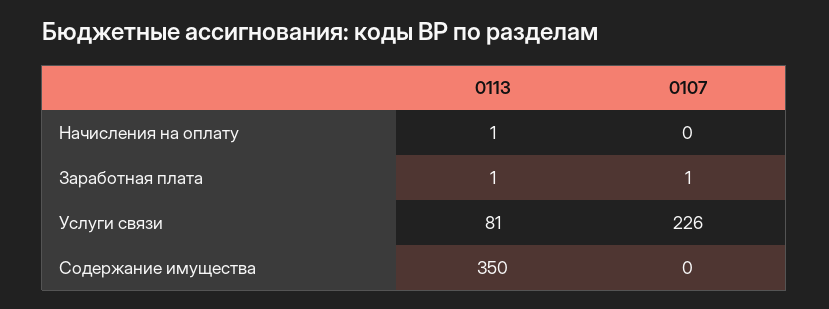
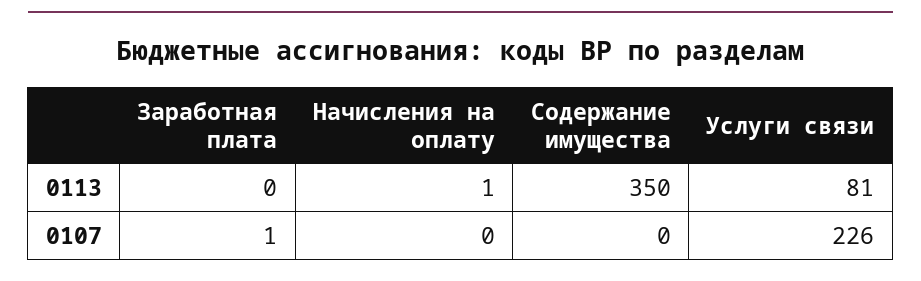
0113, Заработная плата: 1 -> 0

